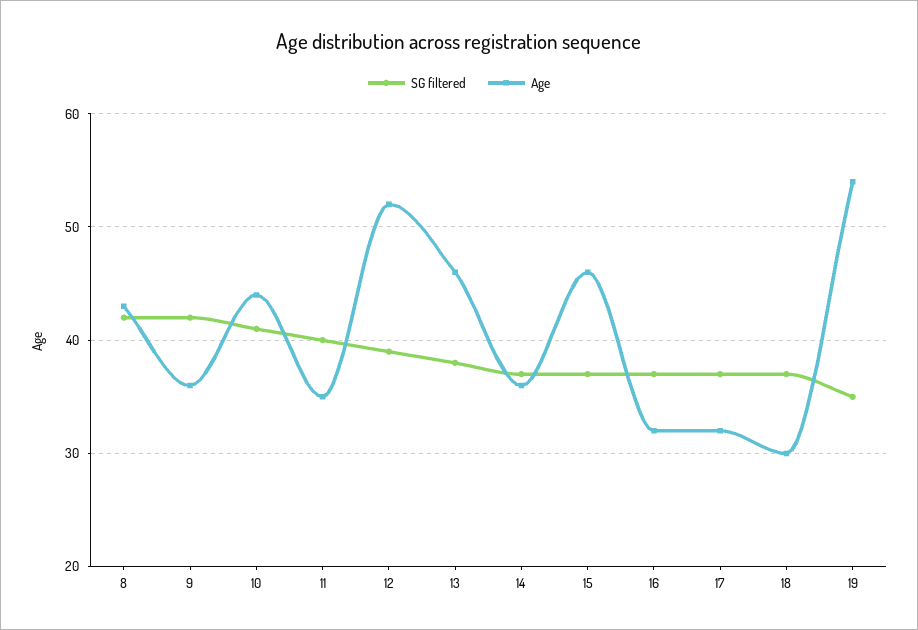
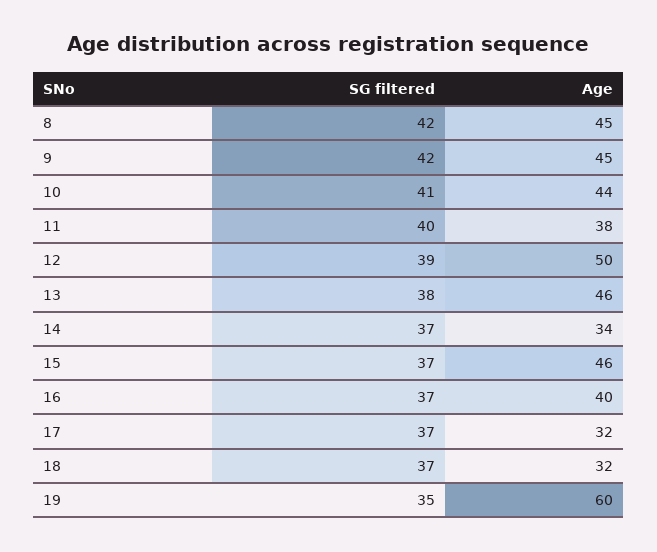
Age, 8: 43 -> 45
Age, 9: 36 -> 45
Age, 11: 35 -> 38
Age, 12: 52 -> 50
Age, 14: 36 -> 34
Age, 16: 32 -> 40
Age, 18: 30 -> 32
Age, 19: 54 -> 60

